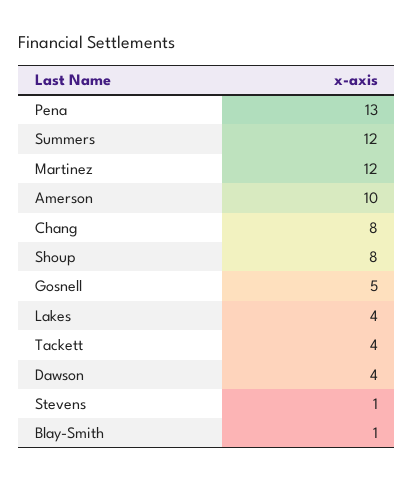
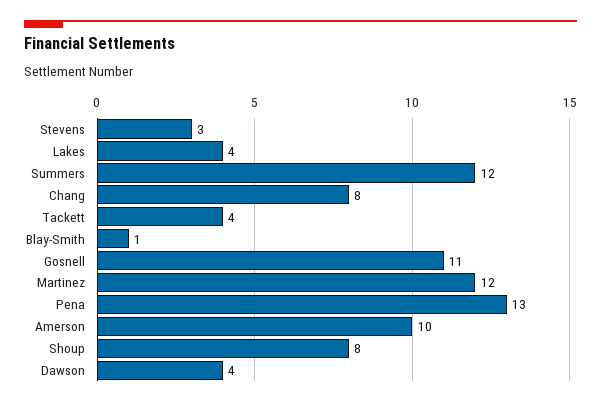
Gosnell: 5 -> 11
Stevens: 1 -> 3

